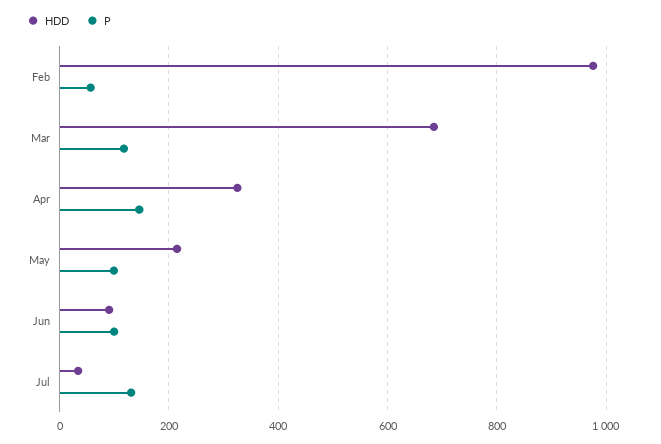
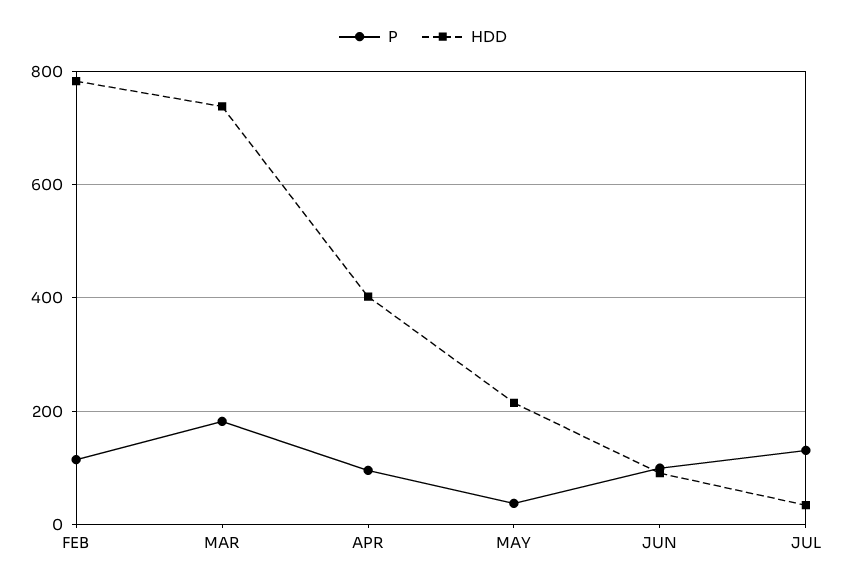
HDD, Feb: 980 -> 780
P, Feb: 60 -> 120
HDD, Mar: 680 -> 740
P, Mar: 120 -> 180
HDD, Apr: 320 -> 400
P, Apr: 140 -> 100
P, May: 100 -> 40

